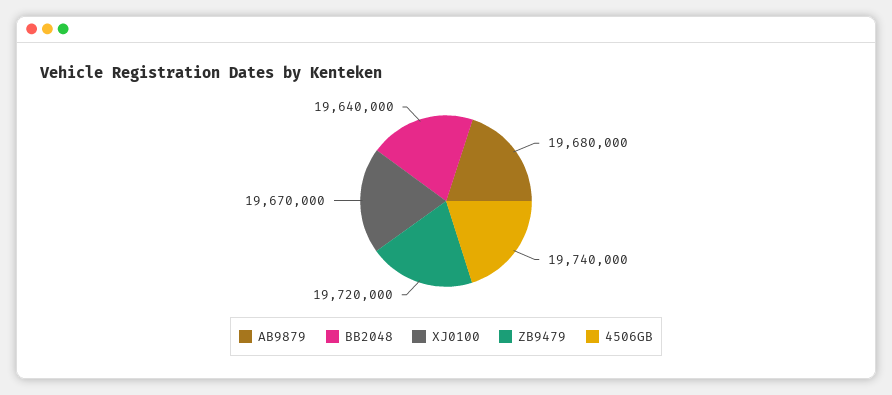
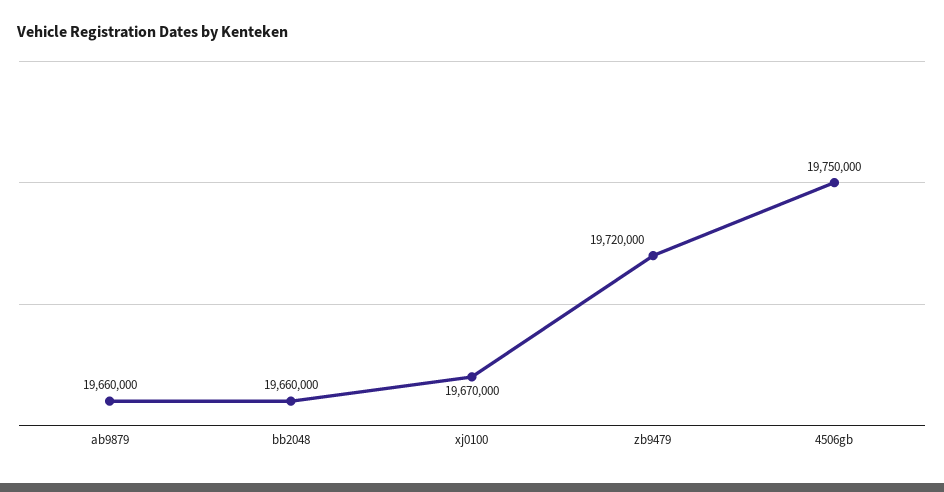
AB9879: 19680000 -> 19660000
BB2048: 19640000 -> 19660000
4506GB: 19740000 -> 19750000

